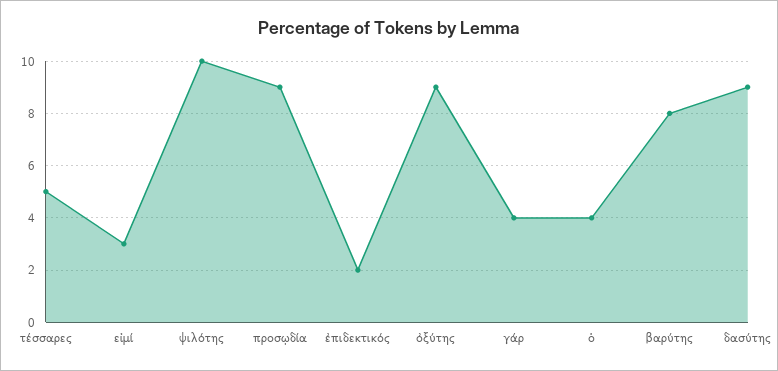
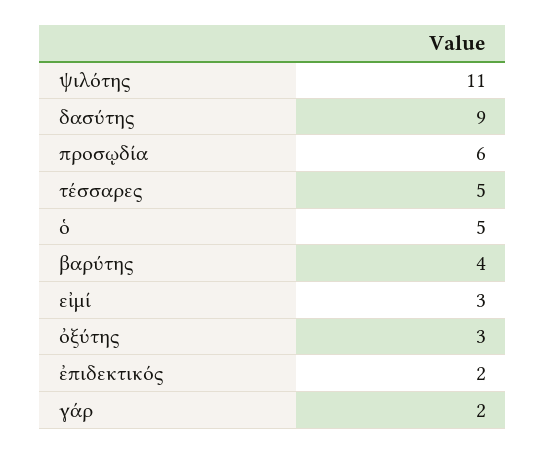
ψιλότης: 10 -> 11
προσῳδία: 9 -> 6
ὀξύτης: 9 -> 3
γάρ: 4 -> 2
ὁ: 4 -> 5
βαρύτης: 8 -> 4

